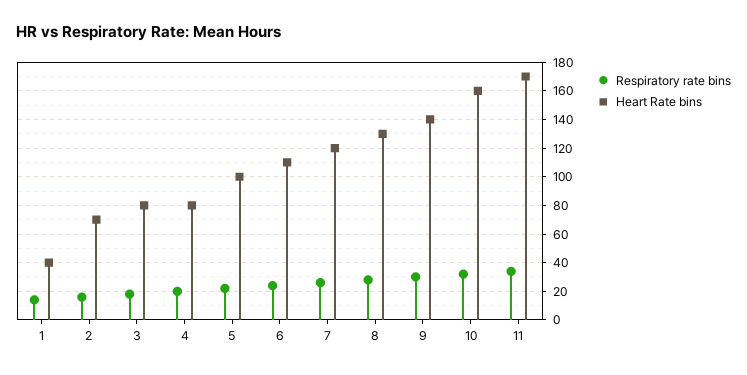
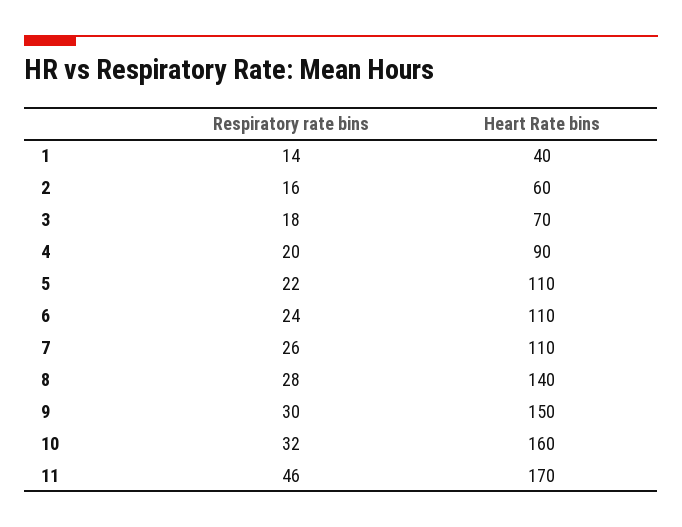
Heart Rate bins, 2: 70 -> 60
Heart Rate bins, 3: 80 -> 70
Heart Rate bins, 4: 80 -> 90
Heart Rate bins, 5: 100 -> 110
Heart Rate bins, 7: 120 -> 110
Heart Rate bins, 8: 130 -> 140
Heart Rate bins, 9: 140 -> 150
Respiratory rate bins, 11: 35 -> 46

